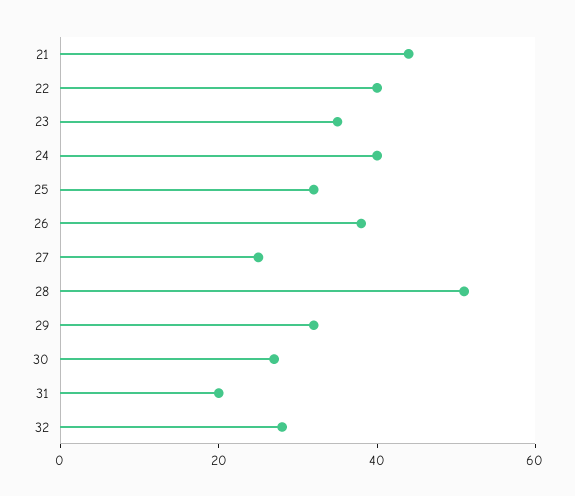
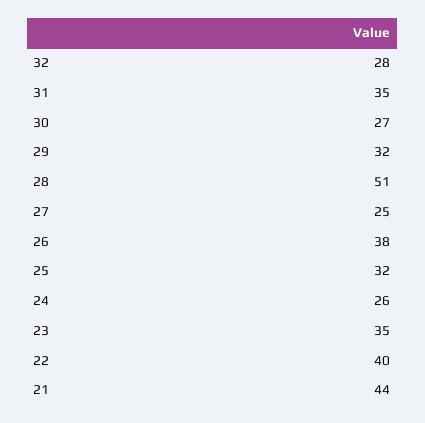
24: 40 -> 26
31: 20 -> 35

